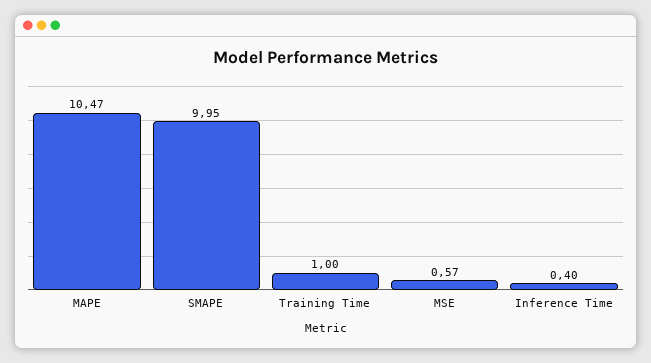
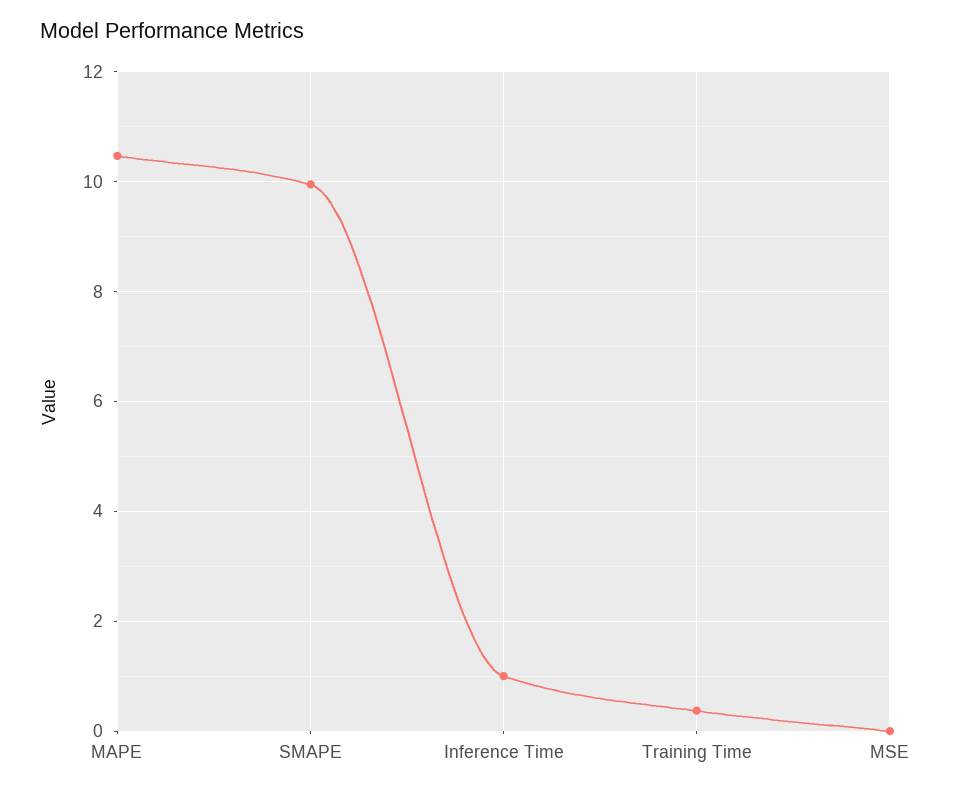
Training Time: 1 -> 0.4
MSE: 0.57 -> 0
Inference Time: 0.4 -> 1

